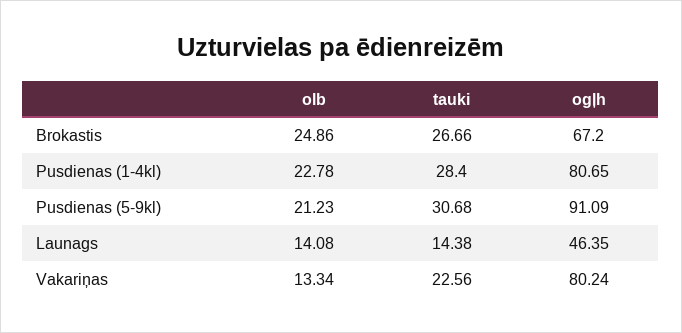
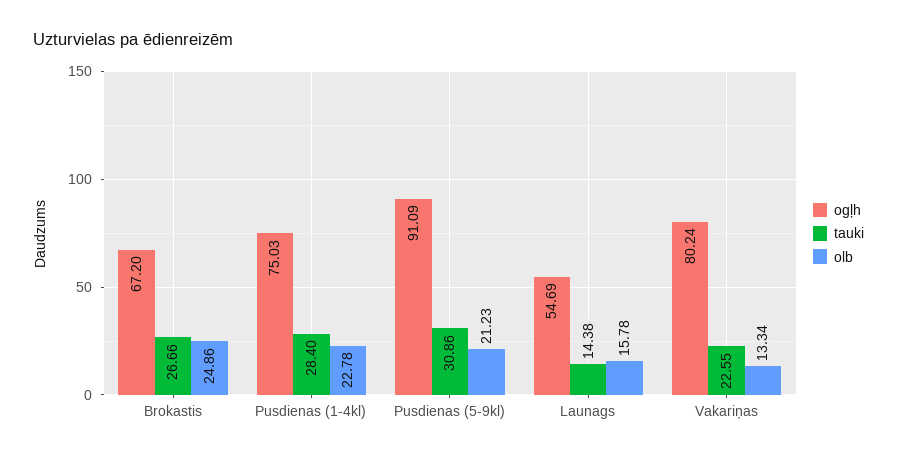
ogļh, Pusdienas (1-4kl): 80.65 -> 75.03
tauki, Pusdienas (5-9kl): 30.68 -> 30.86
olb, Launags: 14.08 -> 15.78
ogļh, Launags: 46.35 -> 54.69
tauki, Vakariņas: 22.56 -> 22.55

